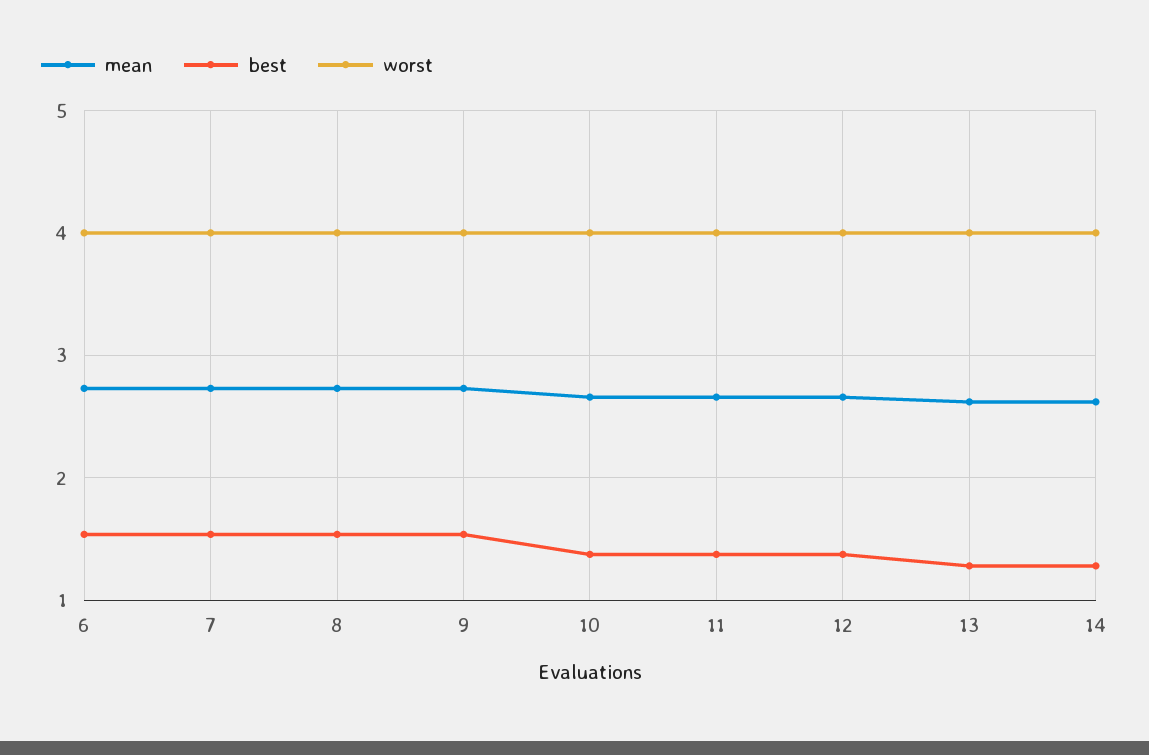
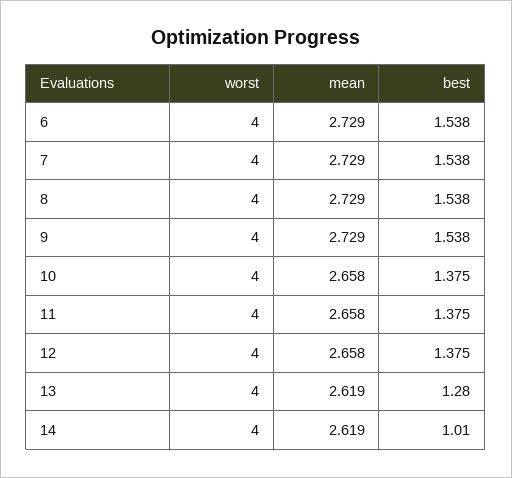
best, 14: 1.3 -> 1.01

